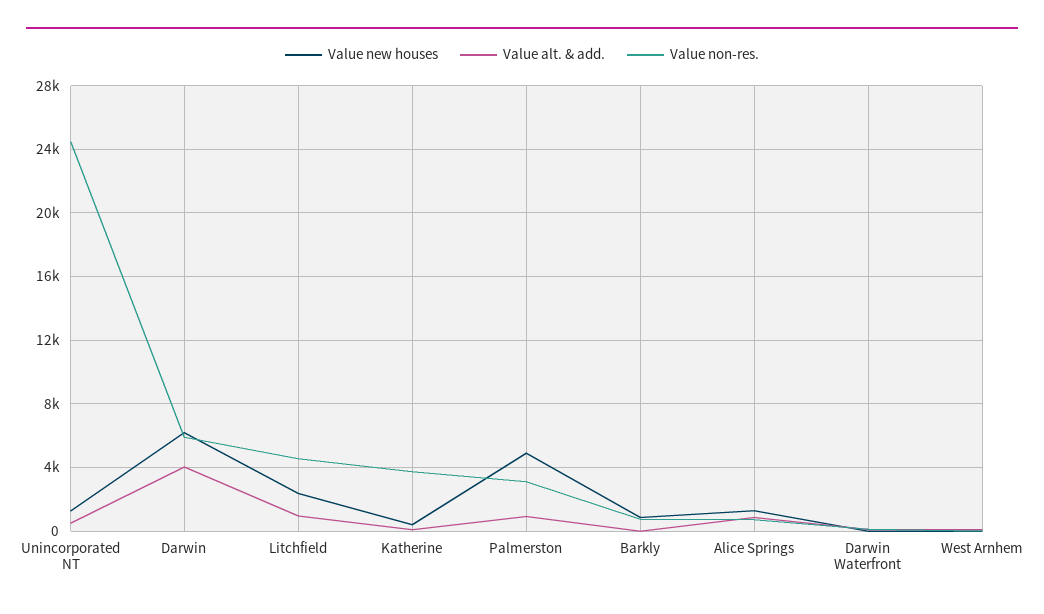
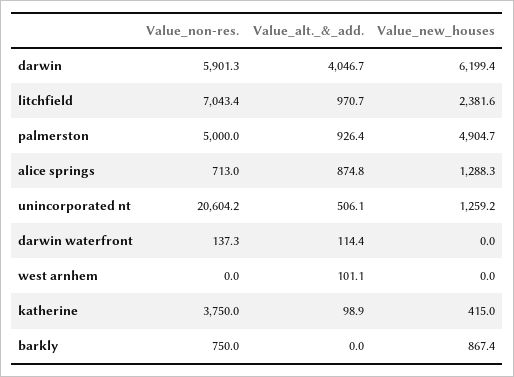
Value non-res., Unincorporated NT: 24500 -> 20604.2
Value non-res., Litchfield: 4500 -> 7043.4
Value non-res., Palmerston: 3000 -> 5000

